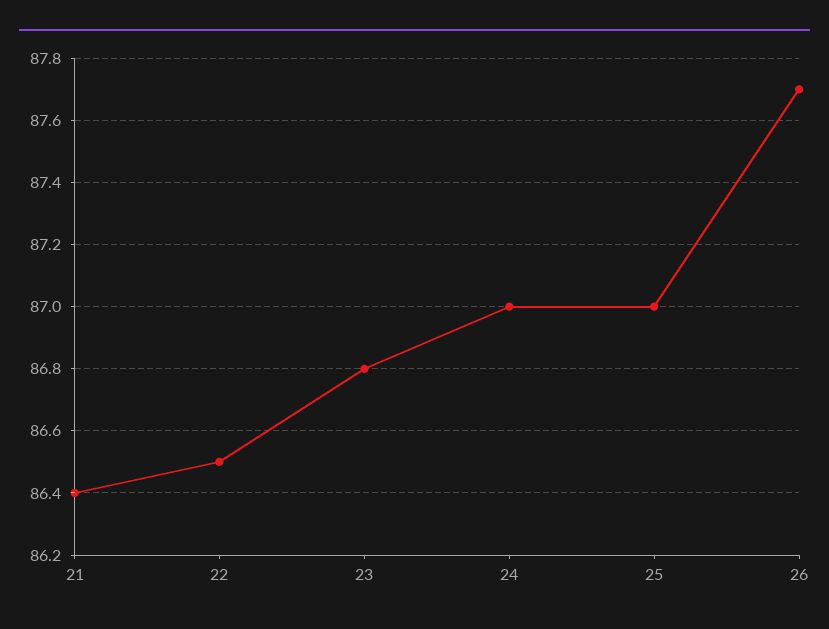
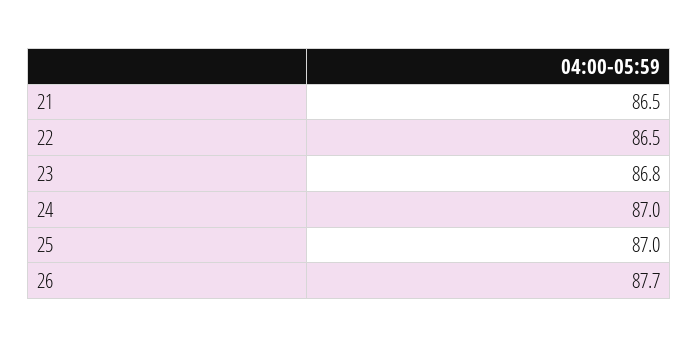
21: 86.4 -> 86.5

